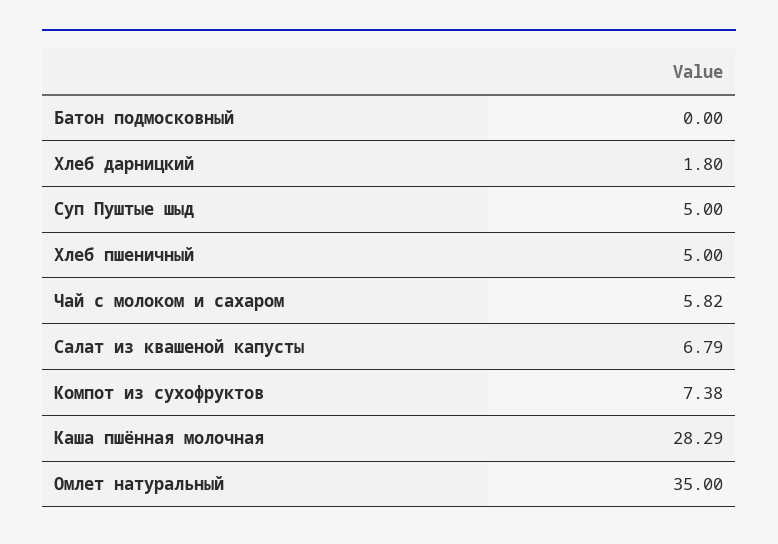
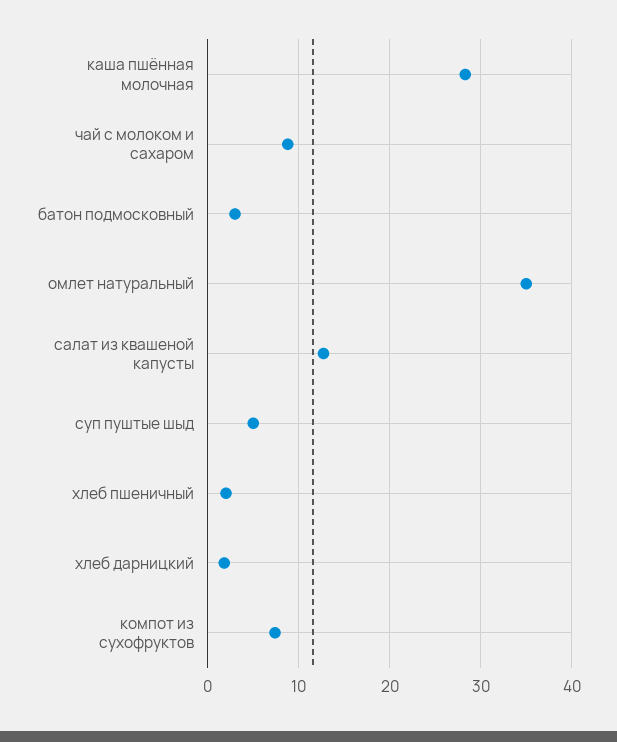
Батон подмосковный: 0 -> 3
Хлеб пшеничный: 5 -> 2
Чай с молоком и сахаром: 5.82 -> 9
Салат из квашеной капусты: 6.79 -> 13

